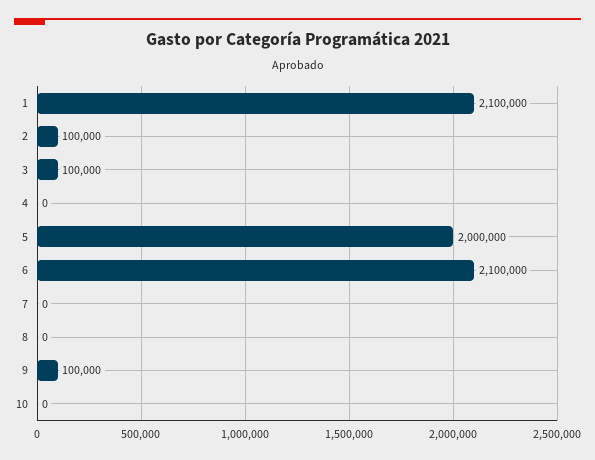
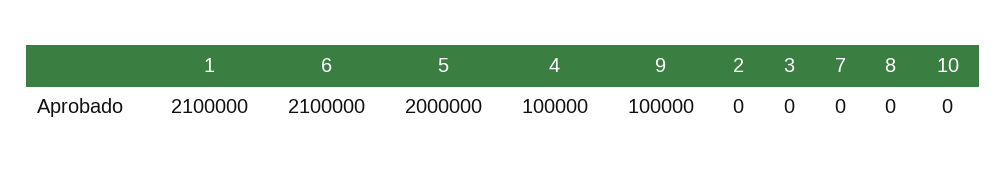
2: 100000 -> 0
3: 100000 -> 0
4: 0 -> 100000

